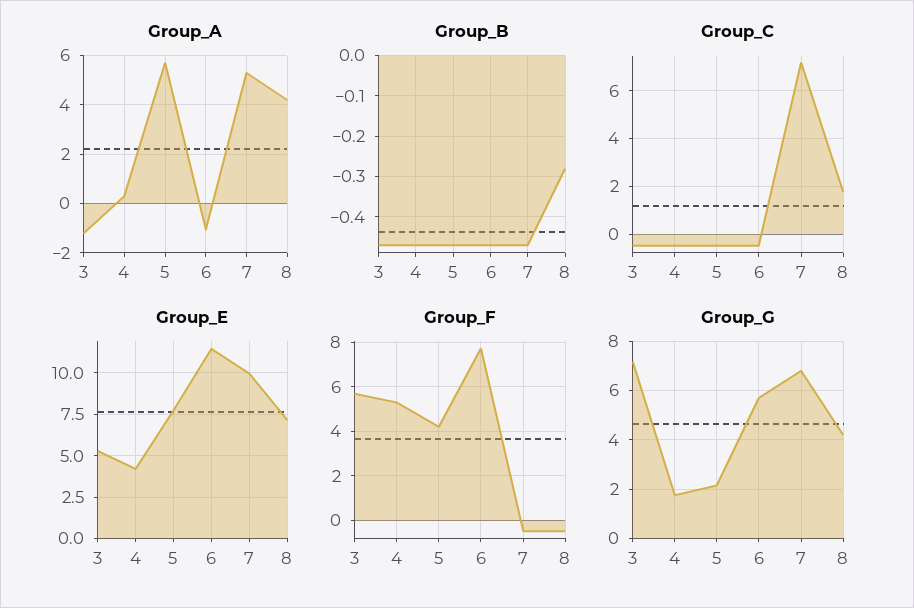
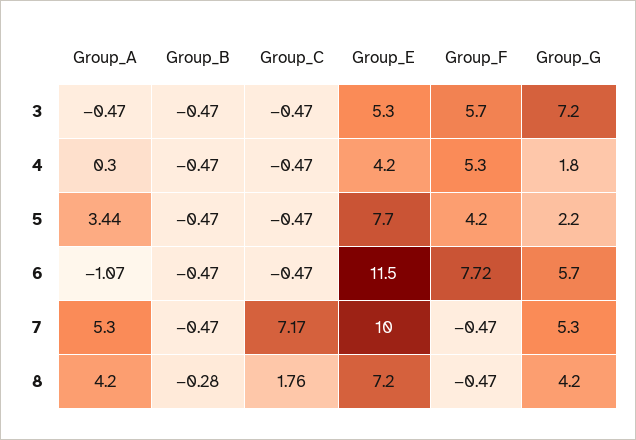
Group_A, 3: -1.25 -> -0.47
Group_A, 5: 5.75 -> 3.44
Group_G, 7: 6.75 -> 5.3

